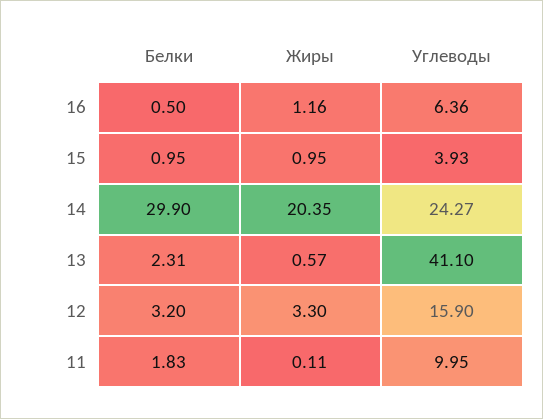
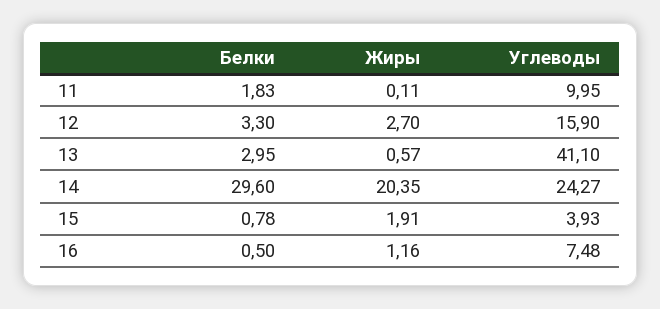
Углеводы, 16: 6.36 -> 7.48
Белки, 15: 0.95 -> 0.78
Жиры, 15: 0.95 -> 1.91
Белки, 14: 29.9 -> 29.6
Белки, 13: 2.31 -> 2.95
Белки, 12: 3.2 -> 3.3
Жиры, 12: 3.3 -> 2.7

